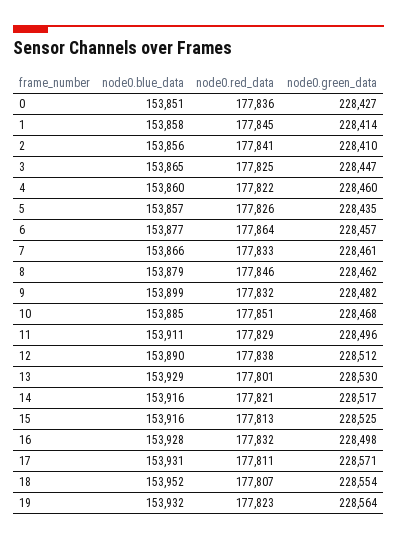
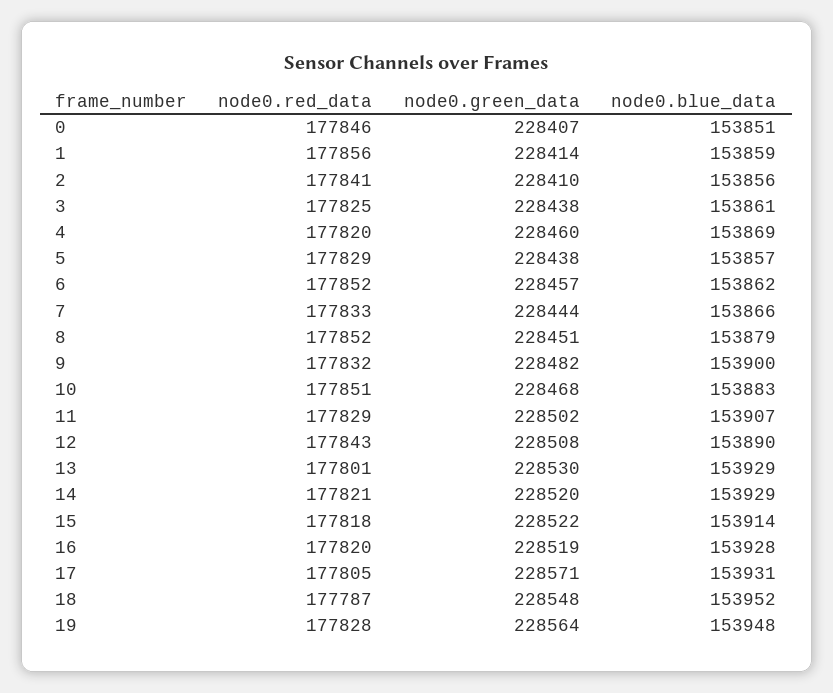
node0.red_data, 0: 177836 -> 177846
node0.green_data, 0: 228427 -> 228407
node0.blue_data, 1: 153858 -> 153859
node0.red_data, 1: 177845 -> 177856
node0.blue_data, 3: 153865 -> 153861
node0.green_data, 3: 228447 -> 228438
node0.blue_data, 4: 153860 -> 153869
node0.red_data, 4: 177822 -> 177820
node0.red_data, 5: 177826 -> 177829
node0.green_data, 5: 228435 -> 228438
node0.blue_data, 6: 153877 -> 153862
node0.red_data, 6: 177864 -> 177852
node0.green_data, 7: 228461 -> 228444
node0.red_data, 8: 177846 -> 177852
node0.green_data, 8: 228462 -> 228451
node0.blue_data, 9: 153899 -> 153900
node0.blue_data, 10: 153885 -> 153883
node0.blue_data, 11: 153911 -> 153907
node0.green_data, 11: 228496 -> 228502
node0.red_data, 12: 177838 -> 177843
node0.green_data, 12: 228512 -> 228508
node0.blue_data, 14: 153916 -> 153929
node0.green_data, 14: 228517 -> 228520
node0.blue_data, 15: 153916 -> 153914
node0.red_data, 15: 177813 -> 177818
node0.green_data, 15: 228525 -> 228522
node0.red_data, 16: 177832 -> 177820
node0.green_data, 16: 228498 -> 228519
node0.red_data, 17: 177811 -> 177805
node0.red_data, 18: 177807 -> 177787
node0.green_data, 18: 228554 -> 228548
node0.blue_data, 19: 153932 -> 153948
node0.red_data, 19: 177823 -> 177828

